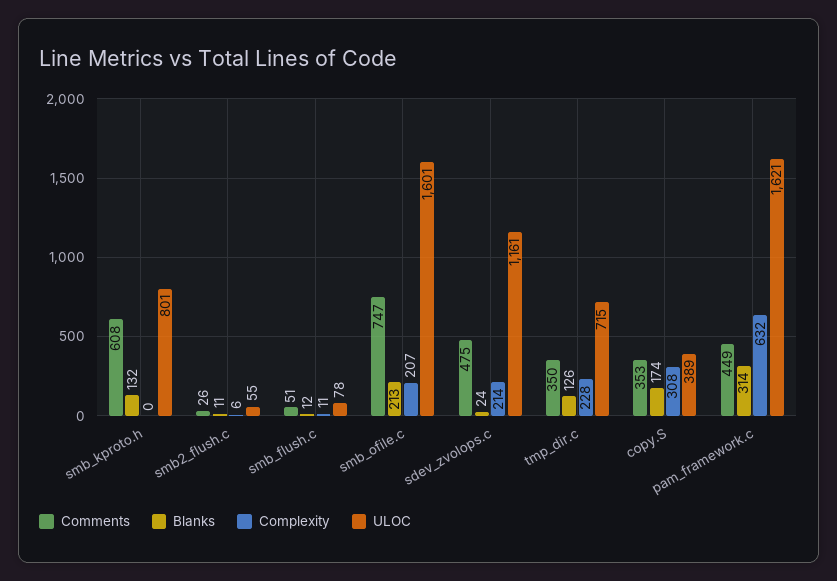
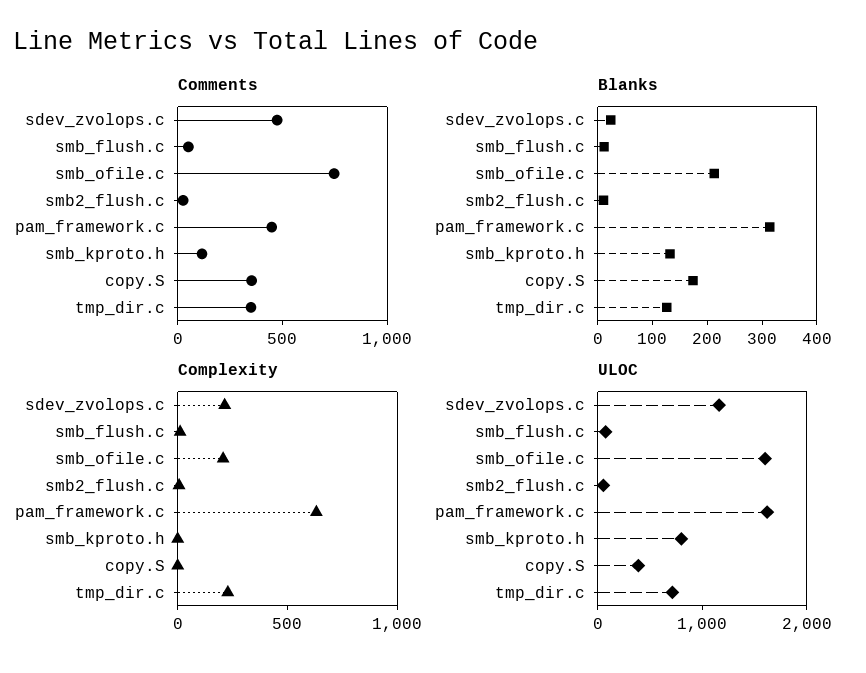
Comments, smb_kproto.h: 608 -> 100
Complexity, copy.S: 308 -> 0

